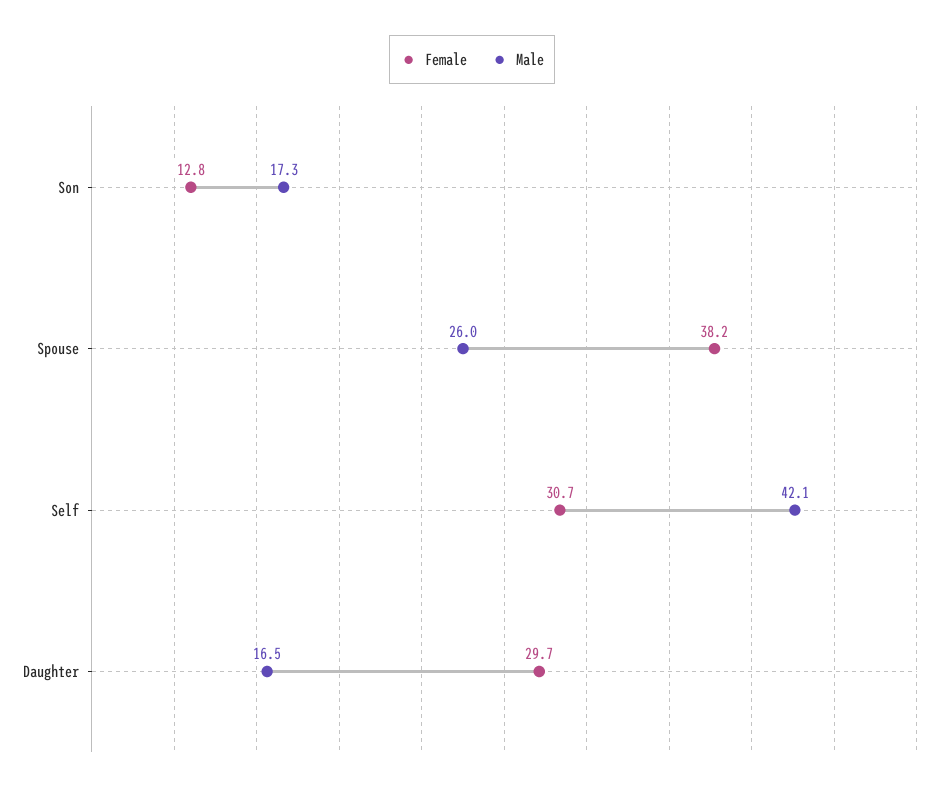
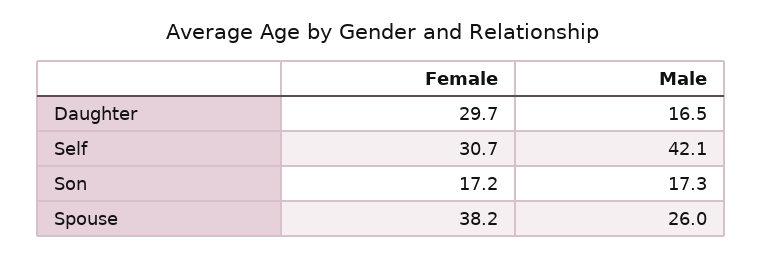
Female, Son: 12.8 -> 17.2

